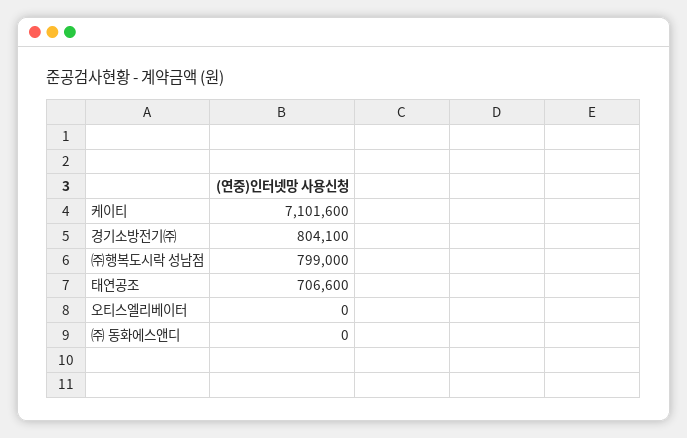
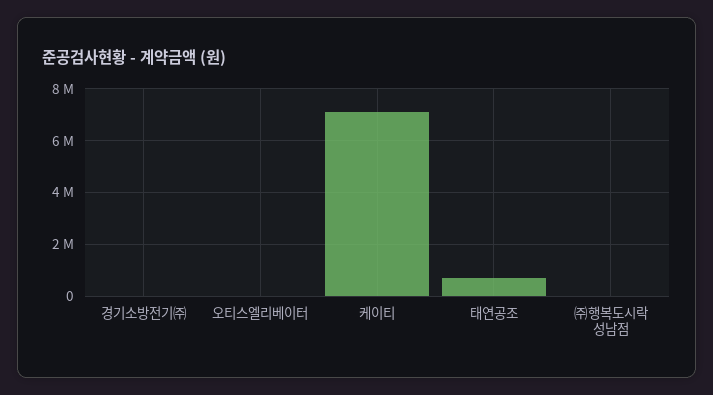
경기소방전기㈜: 804100 -> 0
㈜행복도시락 성남점: 799000 -> 0
㈜ 동화에스앤디: 0 -> none

